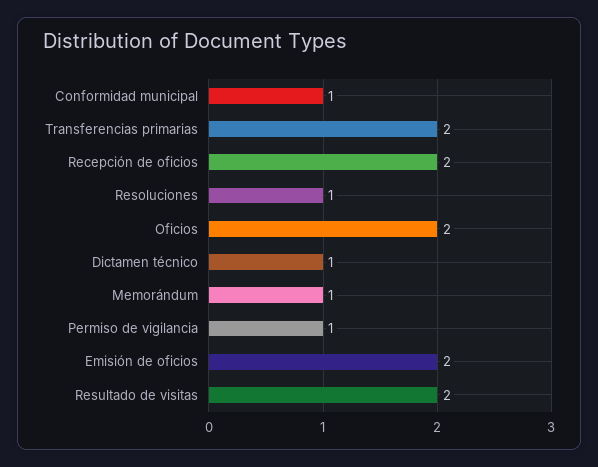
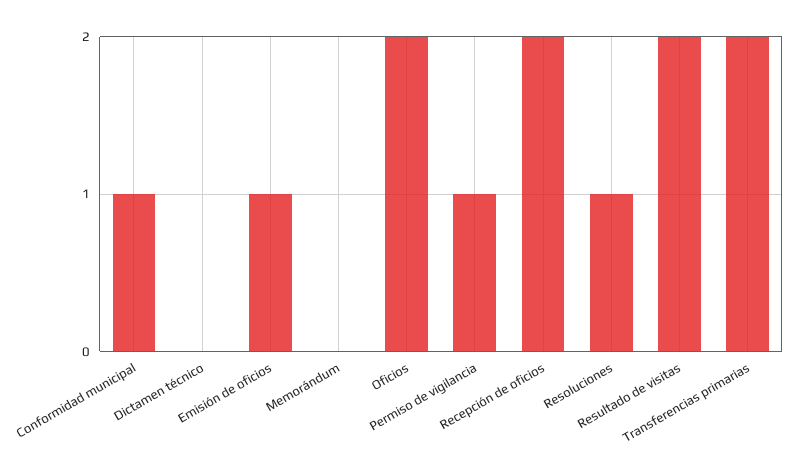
Dictamen técnico: 1 -> 0
Memorándum: 1 -> 0
Emisión de oficios: 2 -> 1

